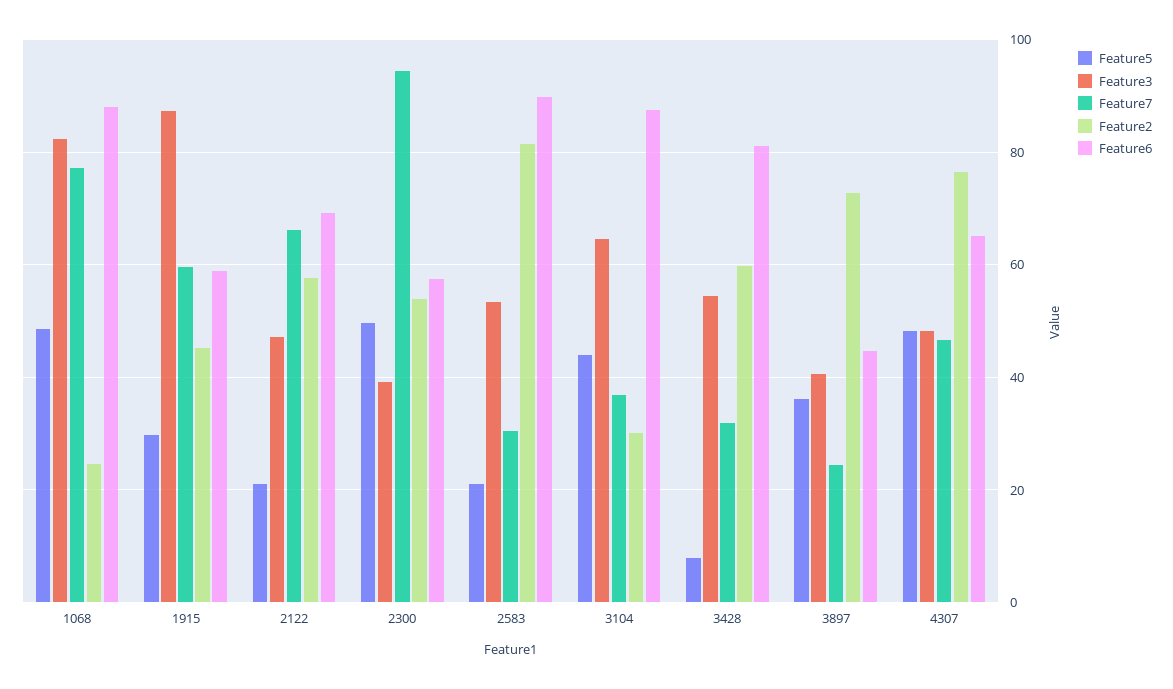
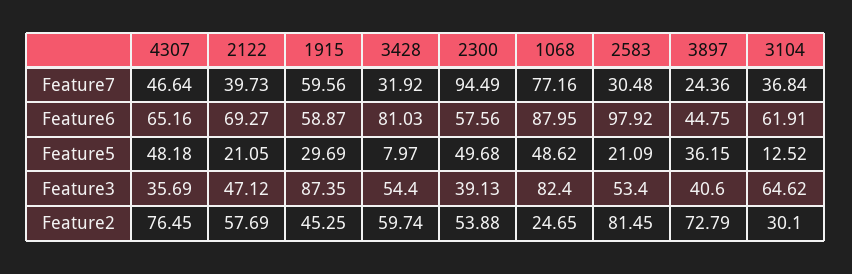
Feature7, 2122: 66 -> 39.73
Feature6, 2583: 90 -> 97.92
Feature5, 3104: 44 -> 12.52
Feature6, 3104: 88 -> 61.91
Feature3, 4307: 48 -> 35.69

